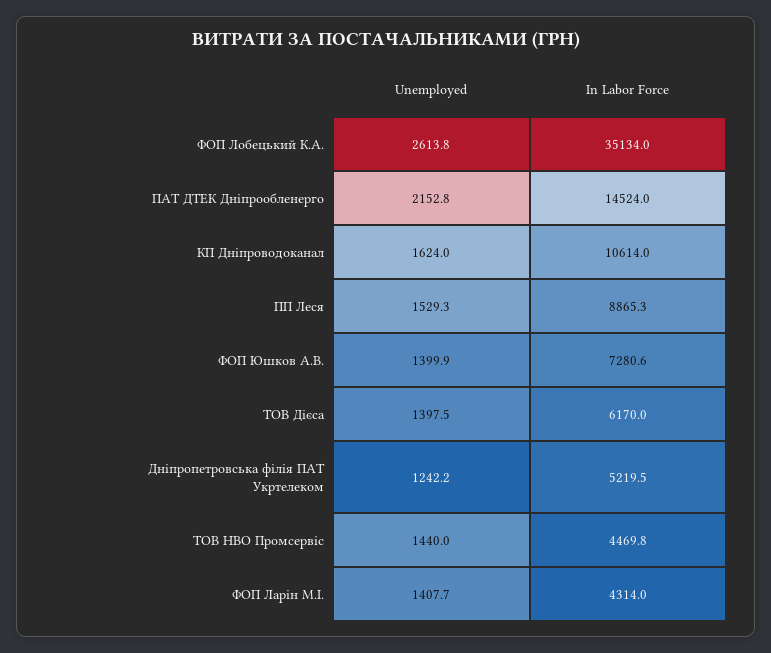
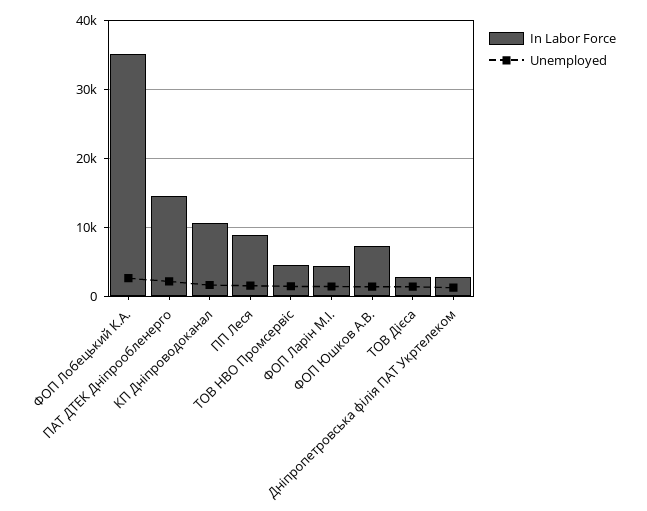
In Labor Force, ТОВ Дієса: 6170 -> 3000
In Labor Force, Дніпропетровська філія ПАТ Укртелеком: 5219.5 -> 3000

